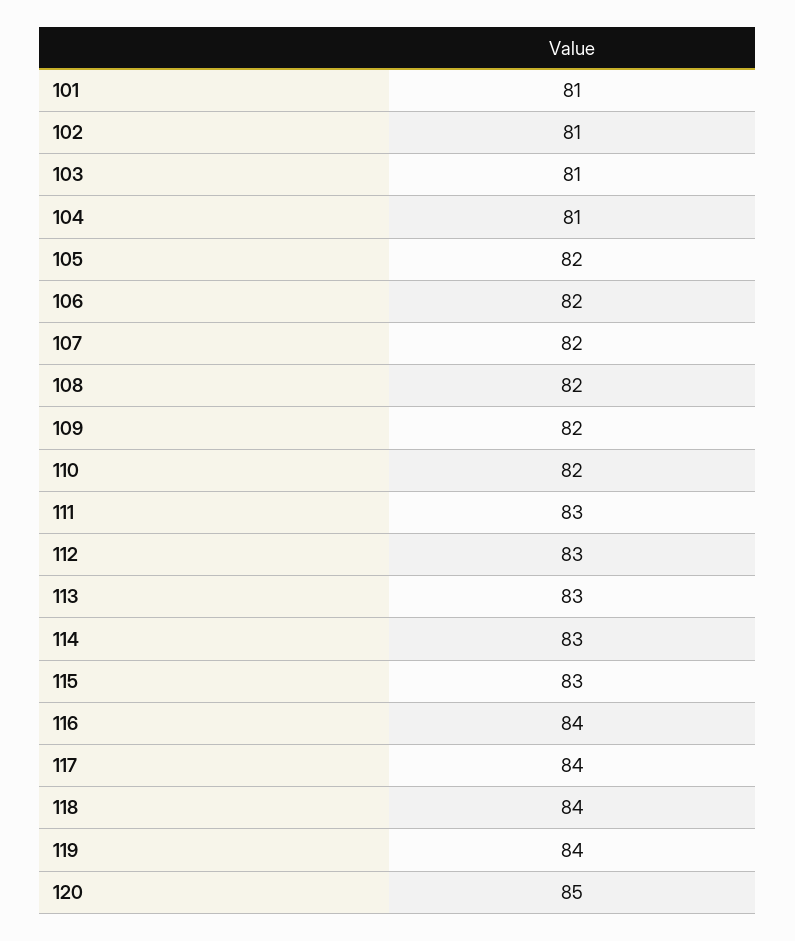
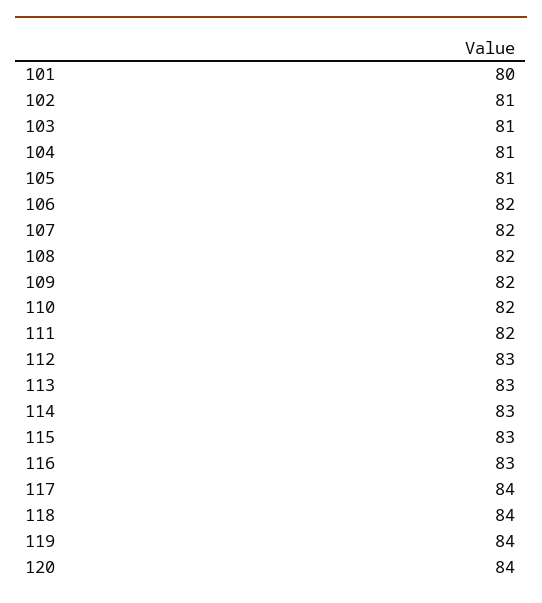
101: 81 -> 80
105: 82 -> 81
111: 83 -> 82
116: 84 -> 83
120: 85 -> 84

